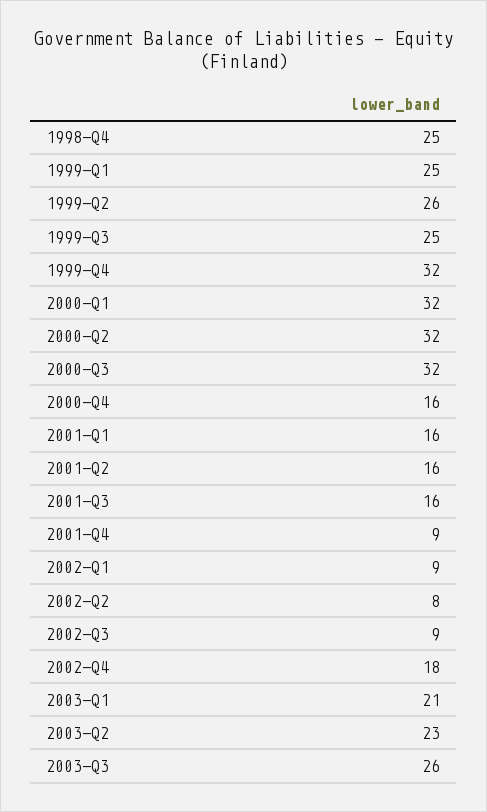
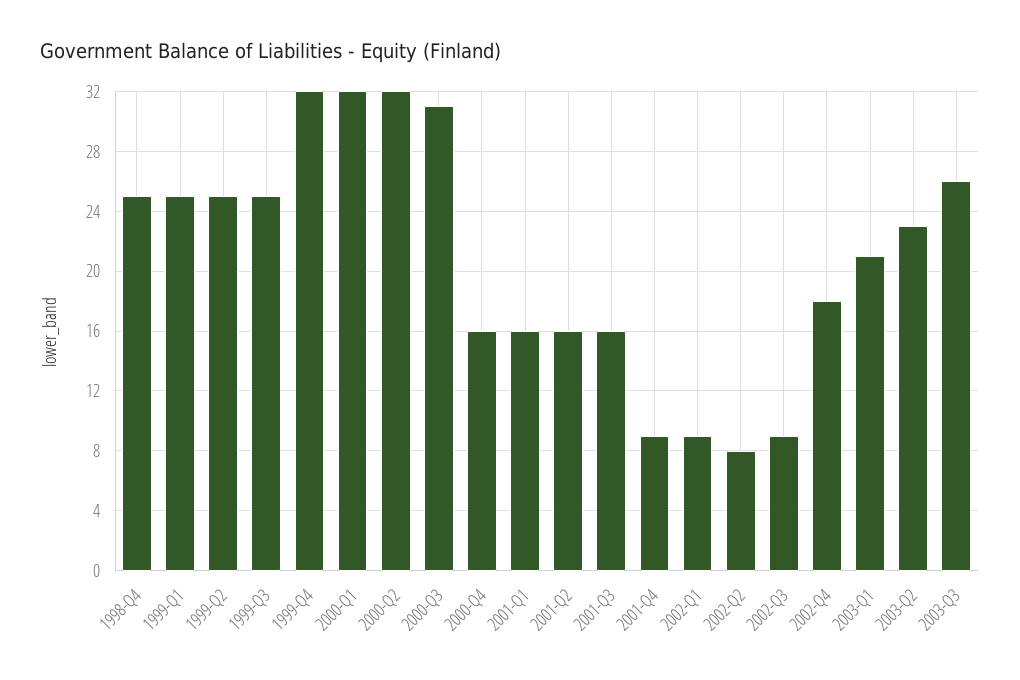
1999-Q2: 26 -> 25
2000-Q3: 32 -> 31

